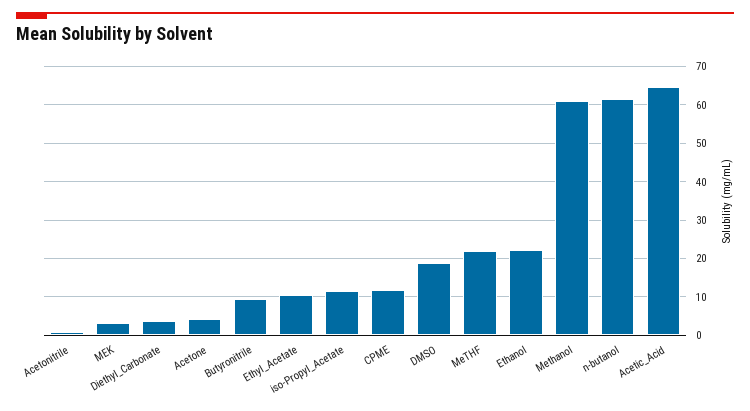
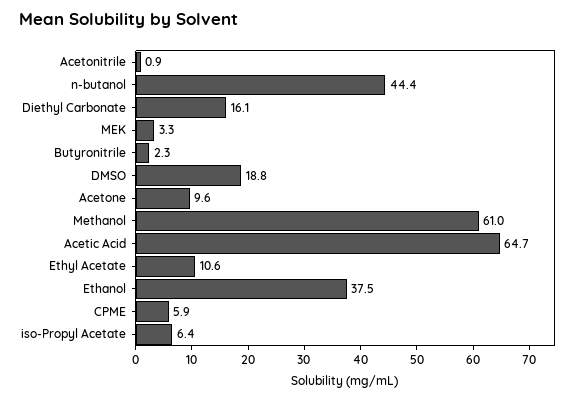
Diethyl_Carbonate: 4 -> 16.1
Acetone: 4 -> 9.6
Butyronitrile: 10 -> 2.3
iso-Propyl_Acetate: 12 -> 6.4
CPME: 12 -> 5.9
MeTHF: 22 -> none
Ethanol: 22 -> 37.5
n-butanol: 62 -> 44.4

